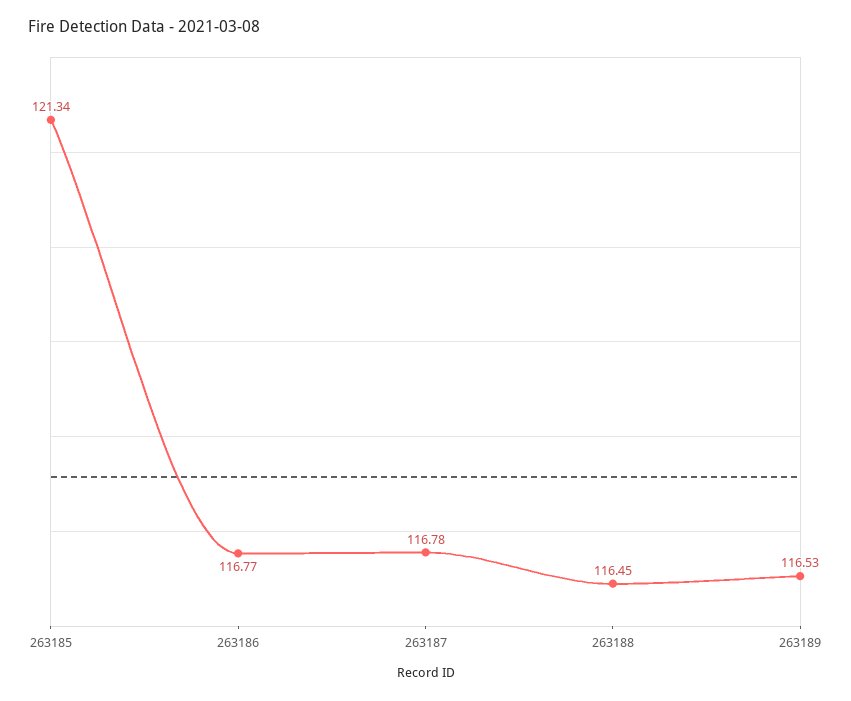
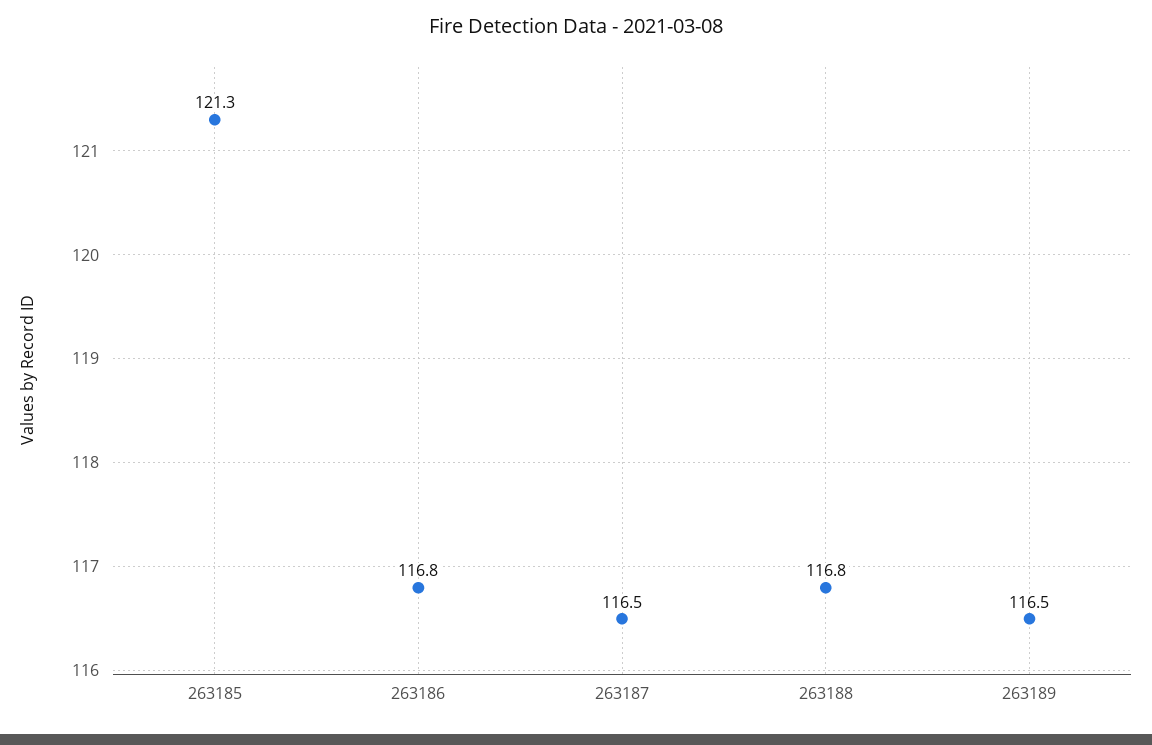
263187: 116.78 -> 116.5
263188: 116.45 -> 116.8

